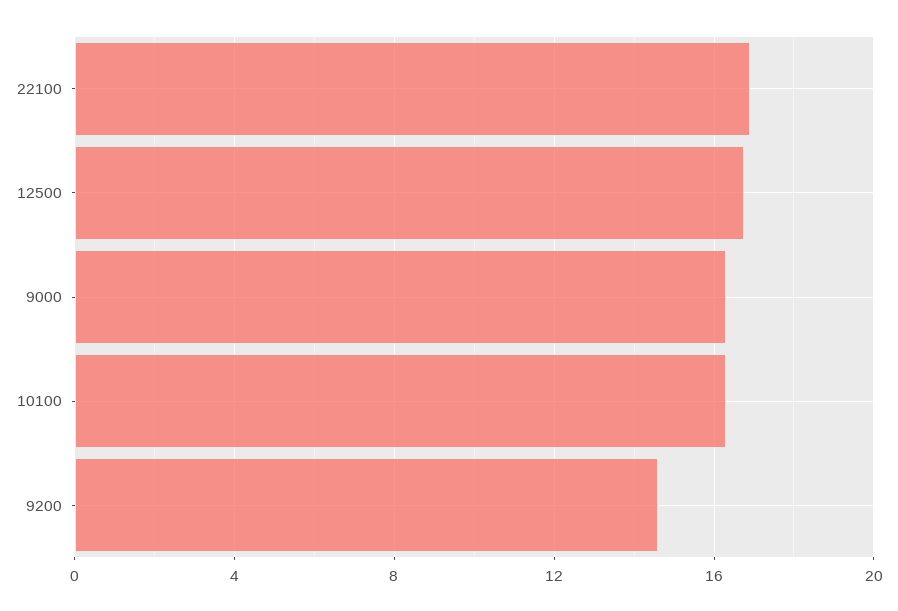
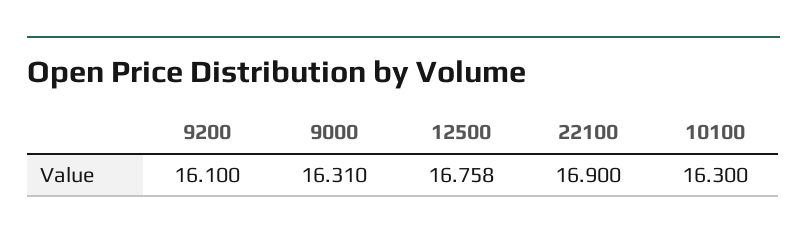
9200: 14.5 -> 16.1

